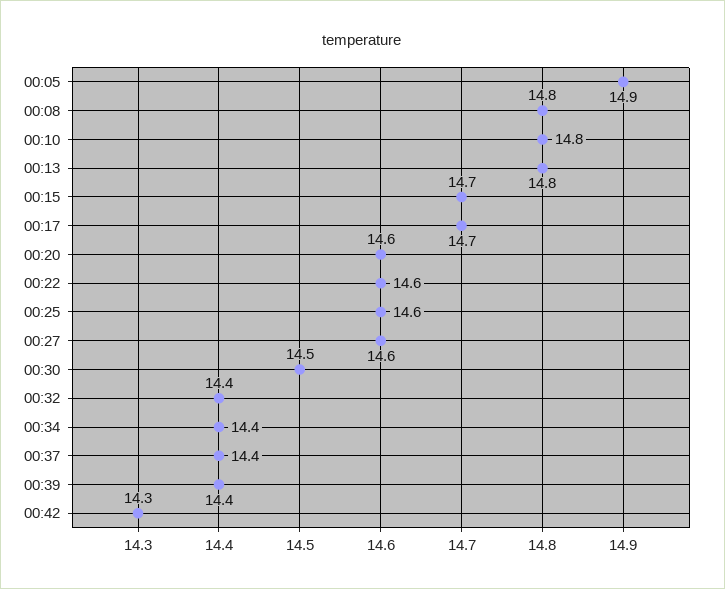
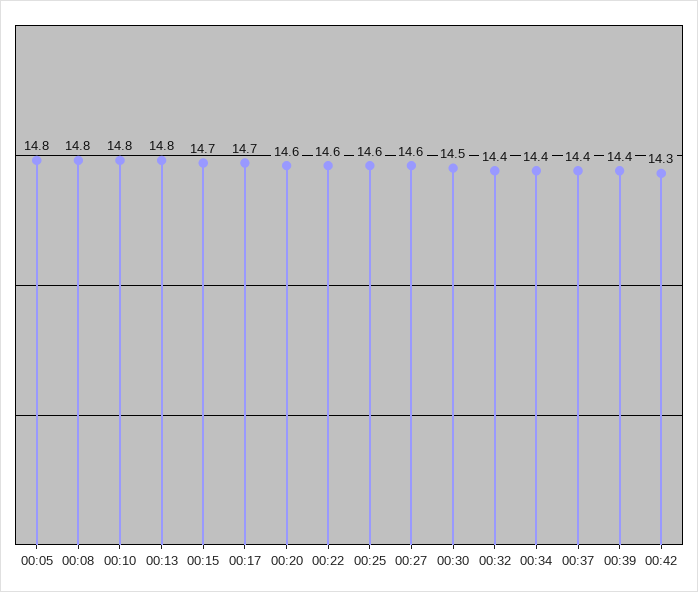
00:05: 14.9 -> 14.8

